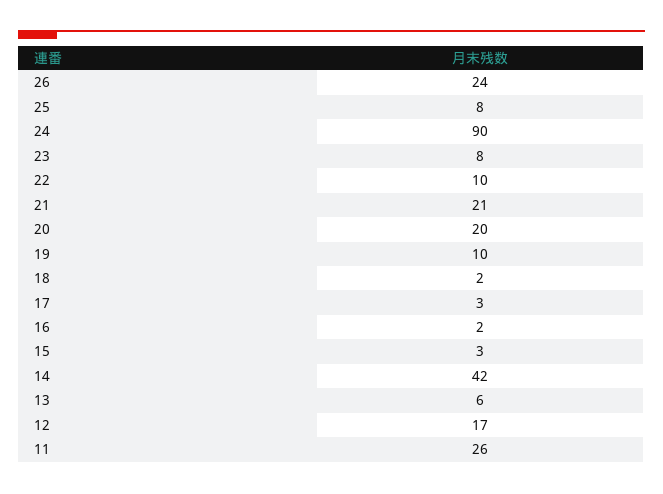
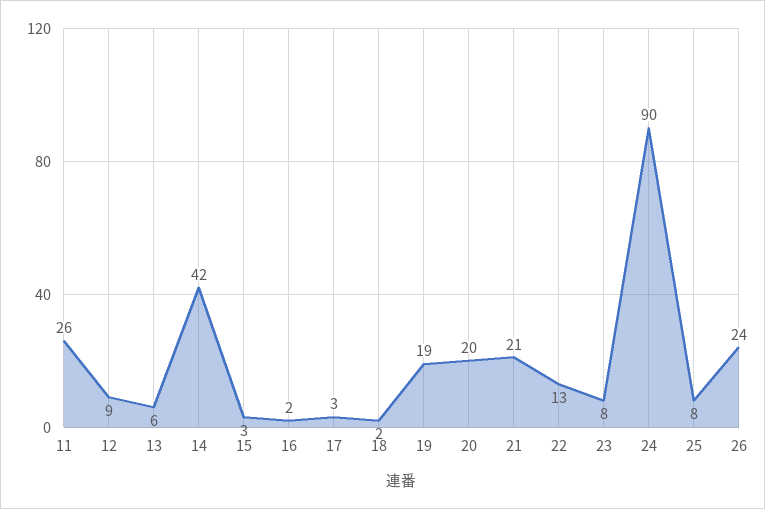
22: 10 -> 13
19: 10 -> 19
12: 17 -> 9

